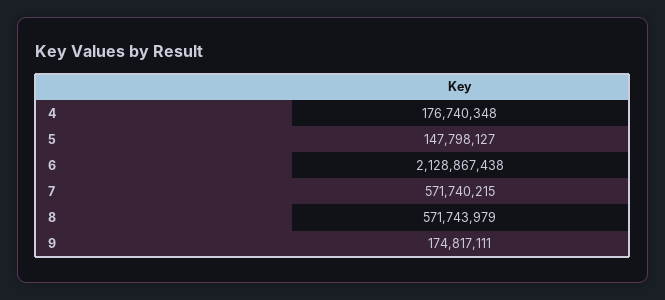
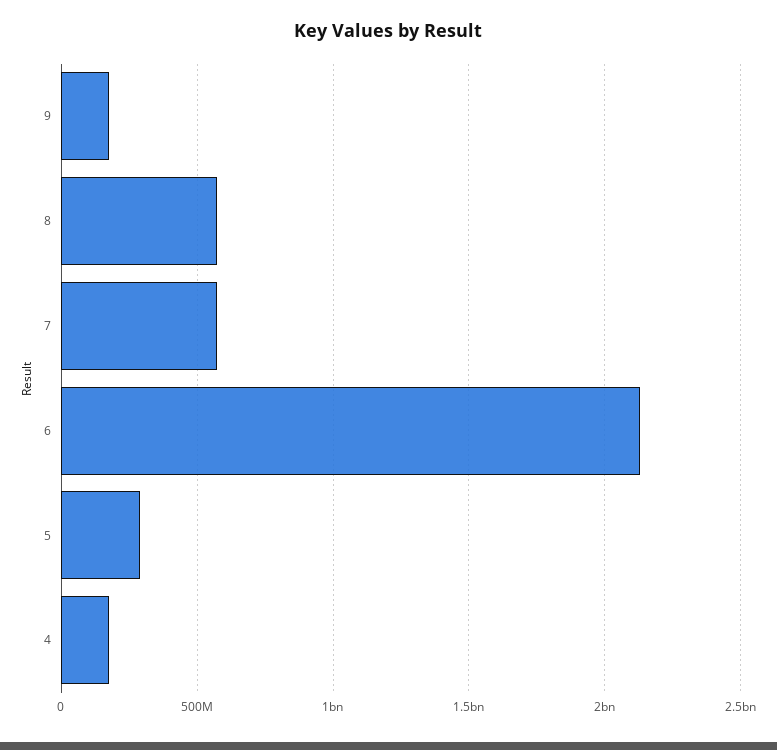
5: 147798127 -> 300000000

